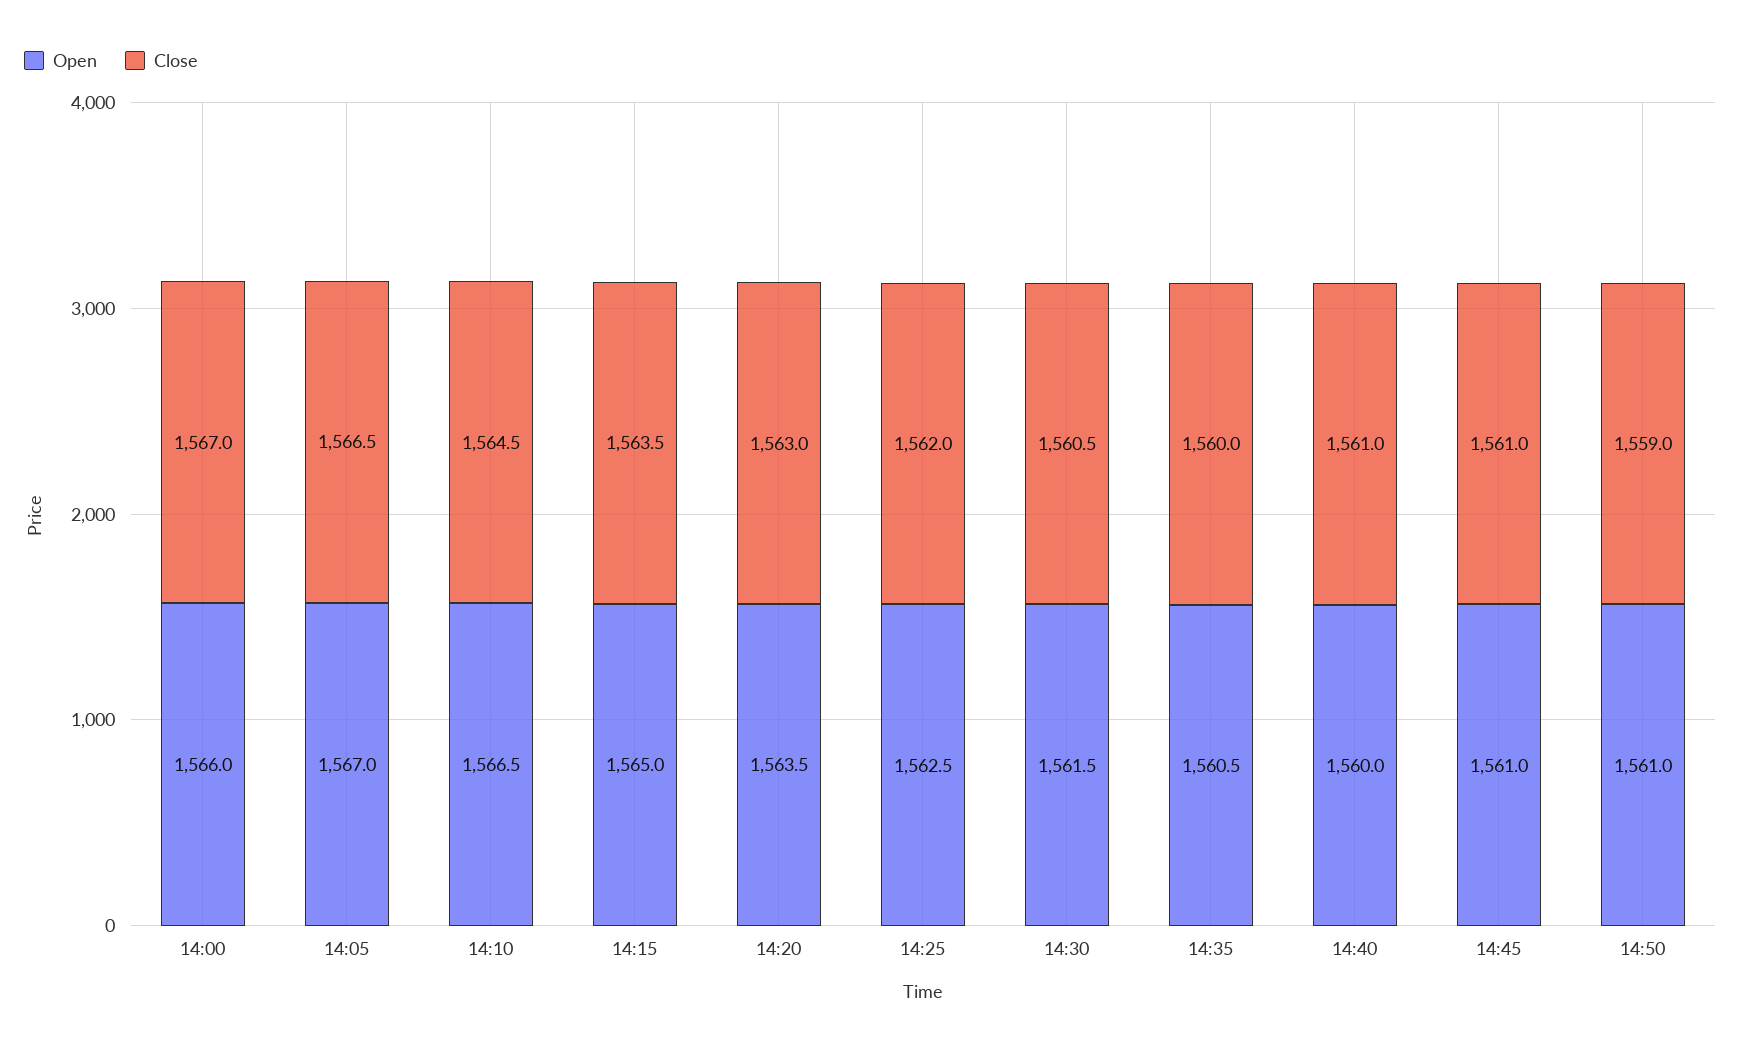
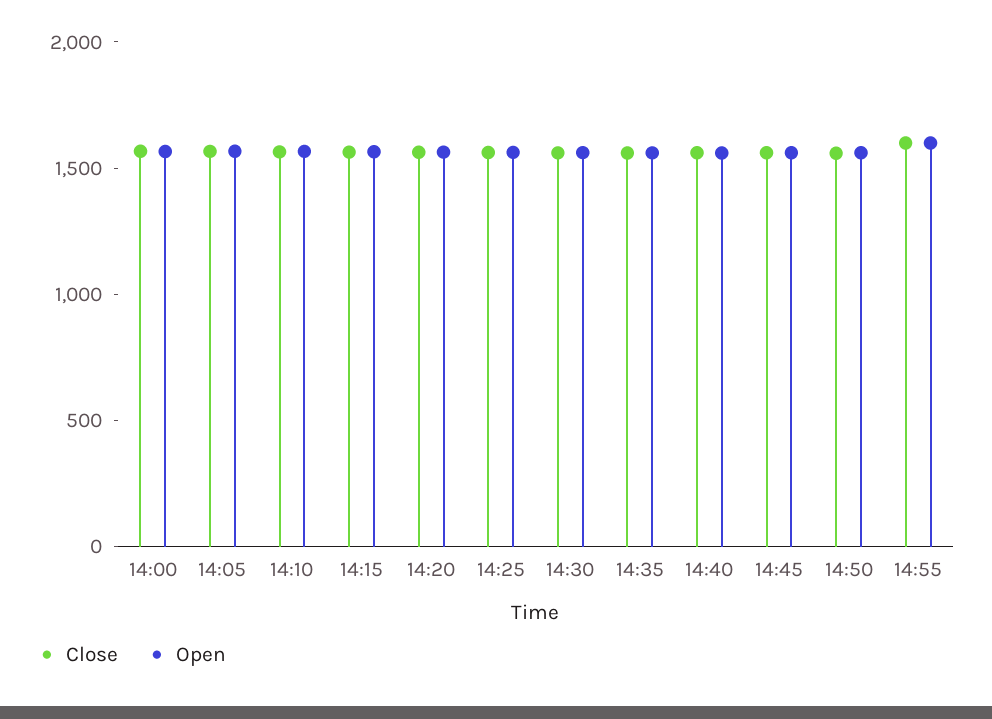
Close, 14:55: none -> 1600
Open, 14:55: none -> 1600

